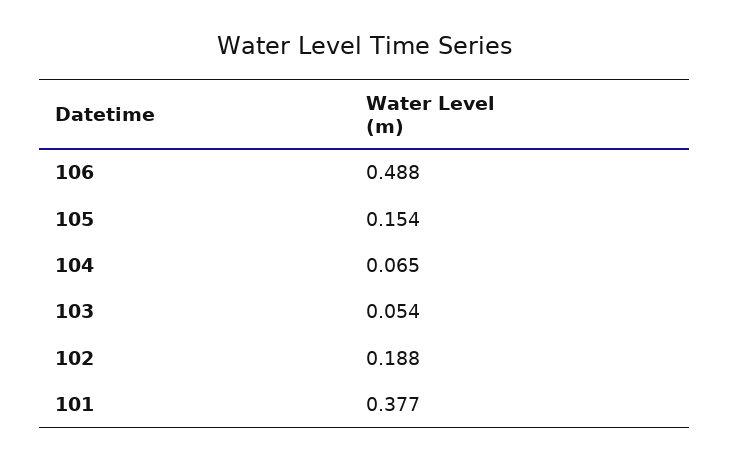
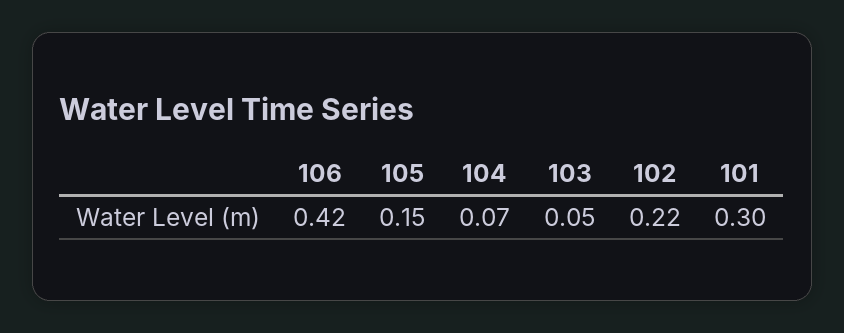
106: 0.488 -> 0.42
102: 0.188 -> 0.22
101: 0.377 -> 0.3

